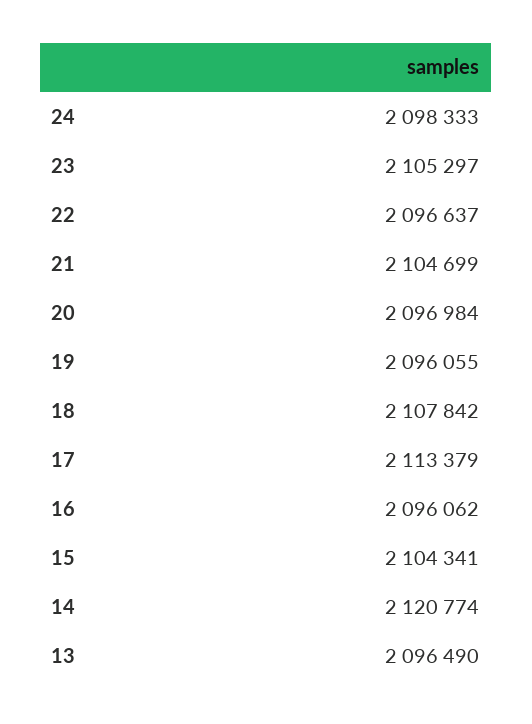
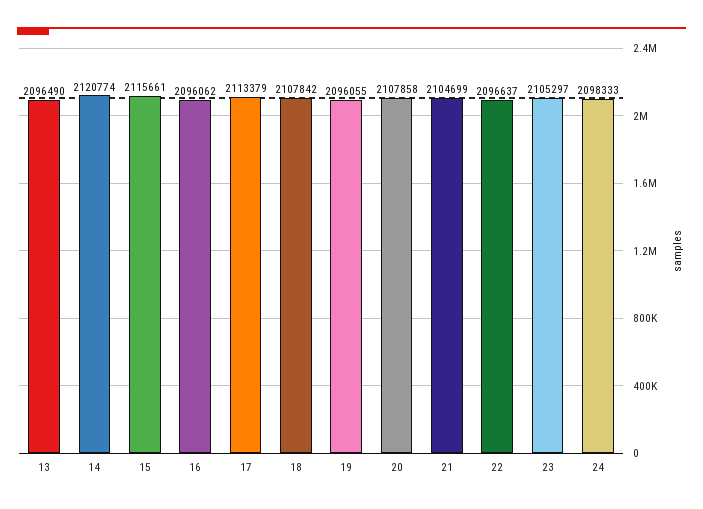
20: 2096984 -> 2107858
15: 2104341 -> 2115661

